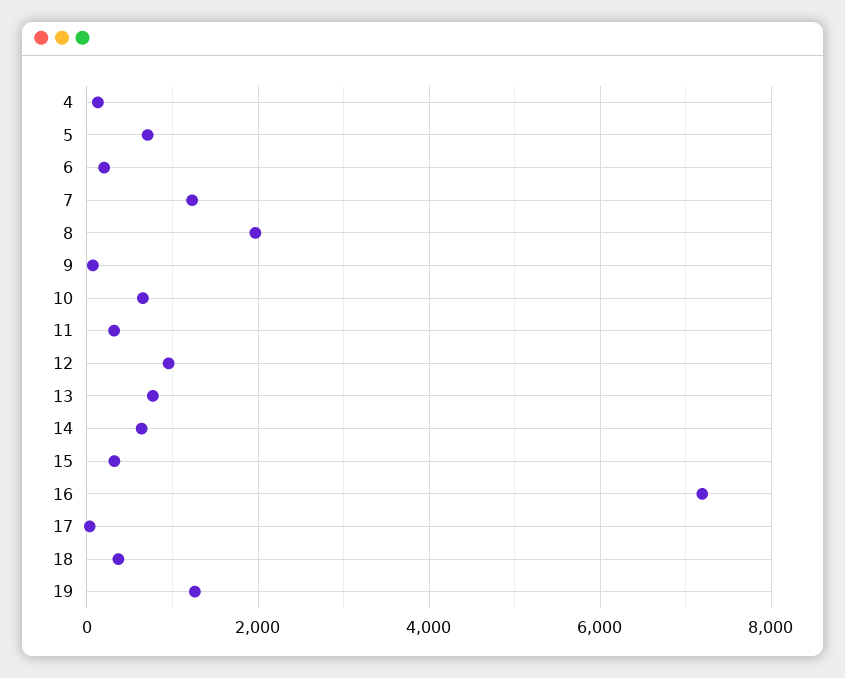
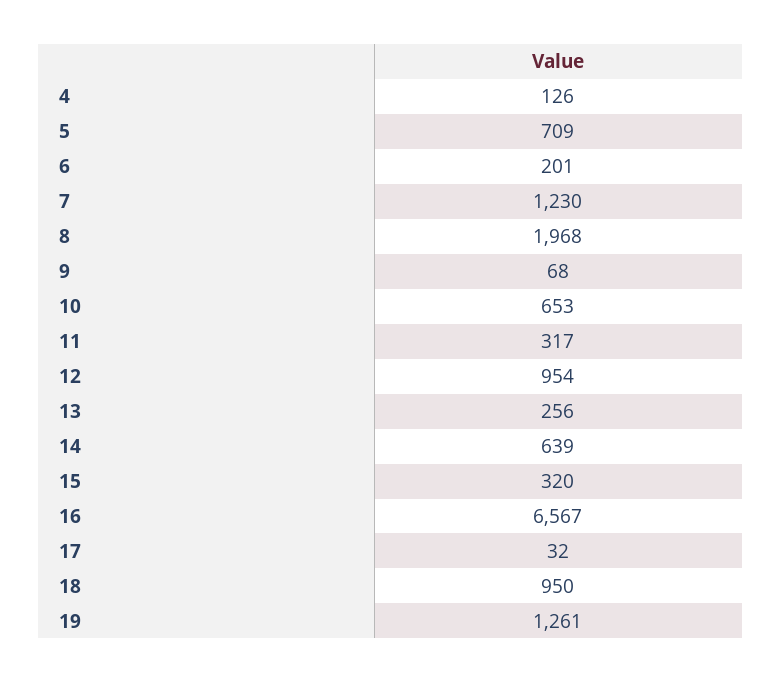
13: 800 -> 256
16: 7200 -> 6567
18: 400 -> 950

